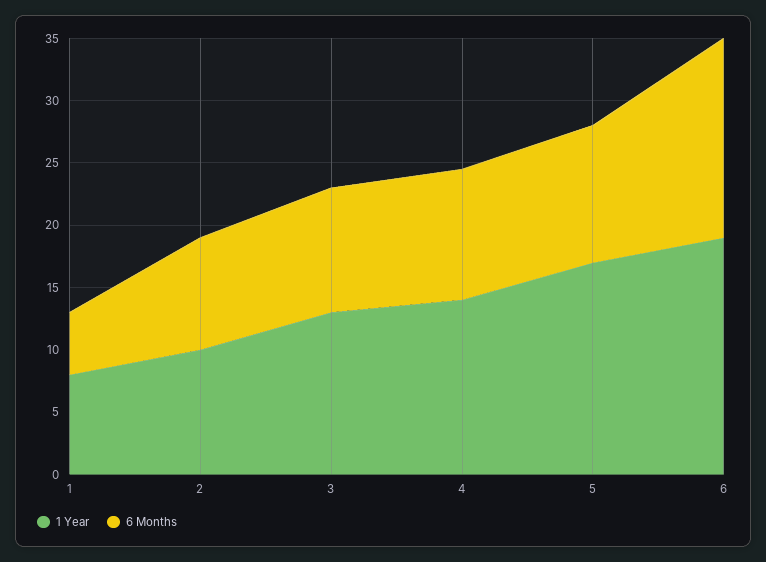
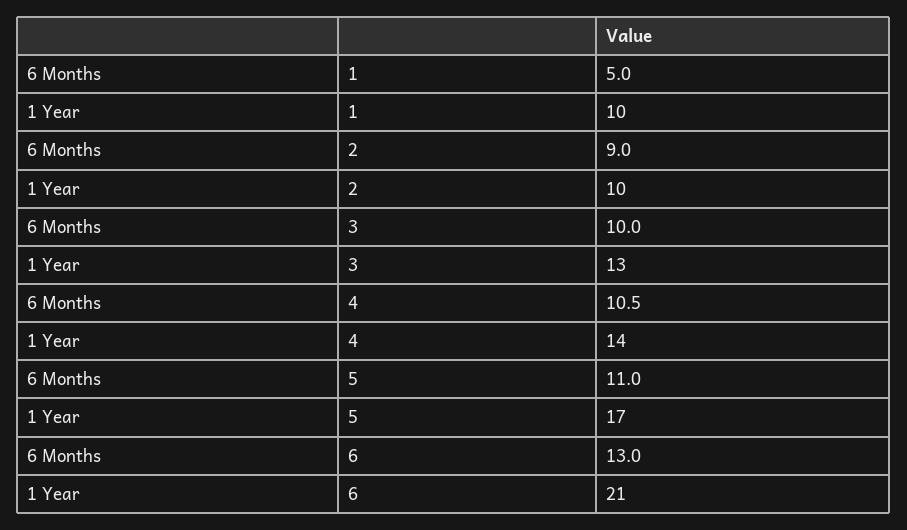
1 Year, 1: 8 -> 10
1 Year, 6: 19 -> 21
6 Months, 6: 16 -> 13

